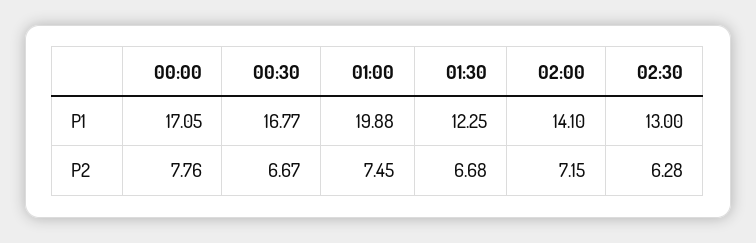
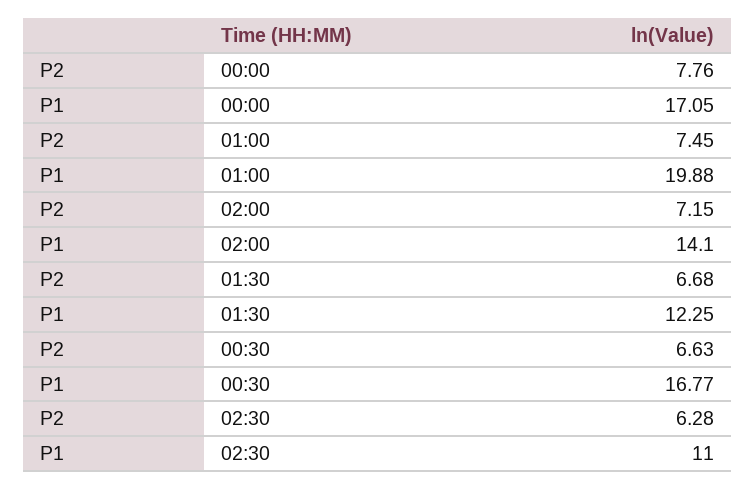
02:30, P1: 13 -> 11
00:30, P2: 6.67 -> 6.63

